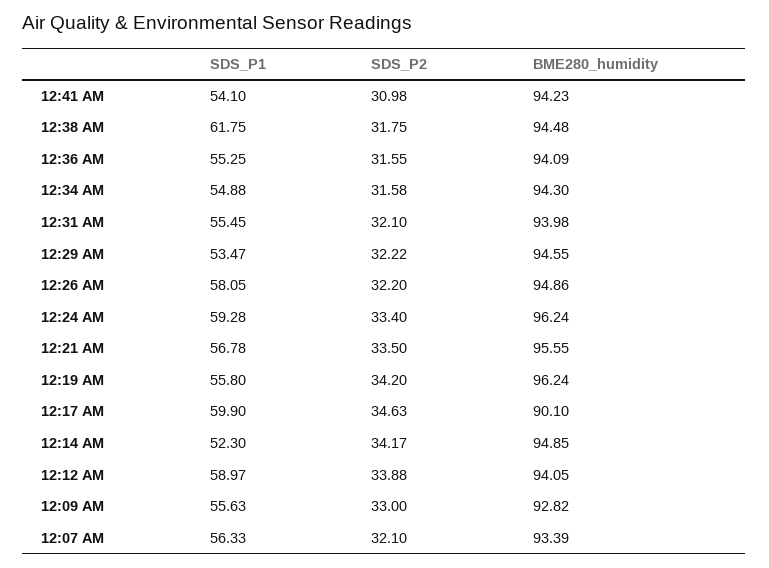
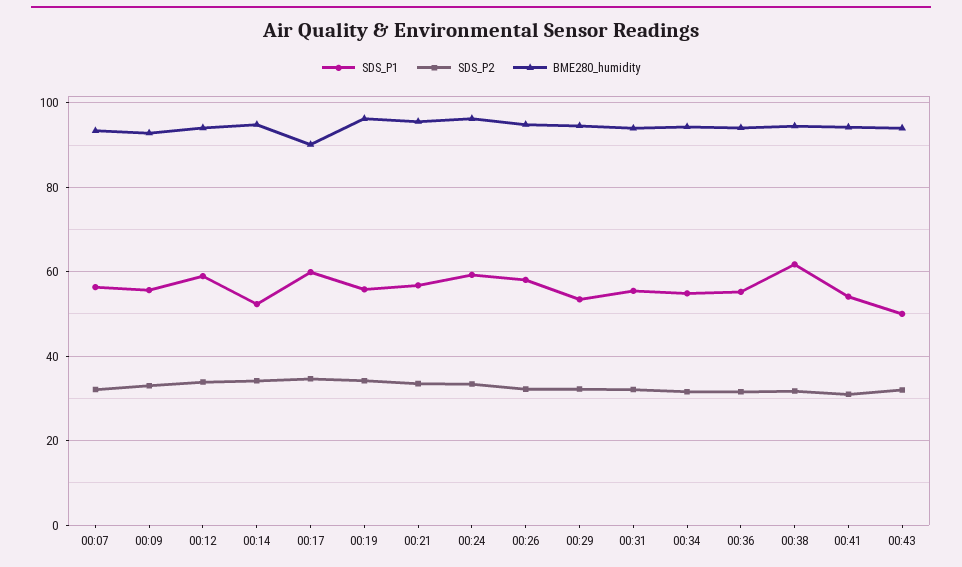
SDS_P1, 00:43: none -> 50
SDS_P2, 00:43: none -> 32
BME280_humidity, 00:43: none -> 94

